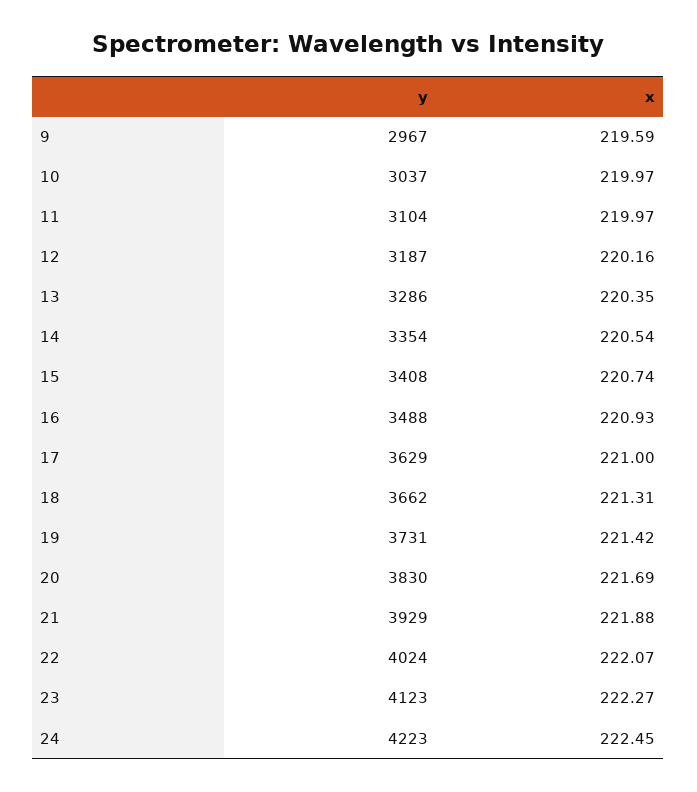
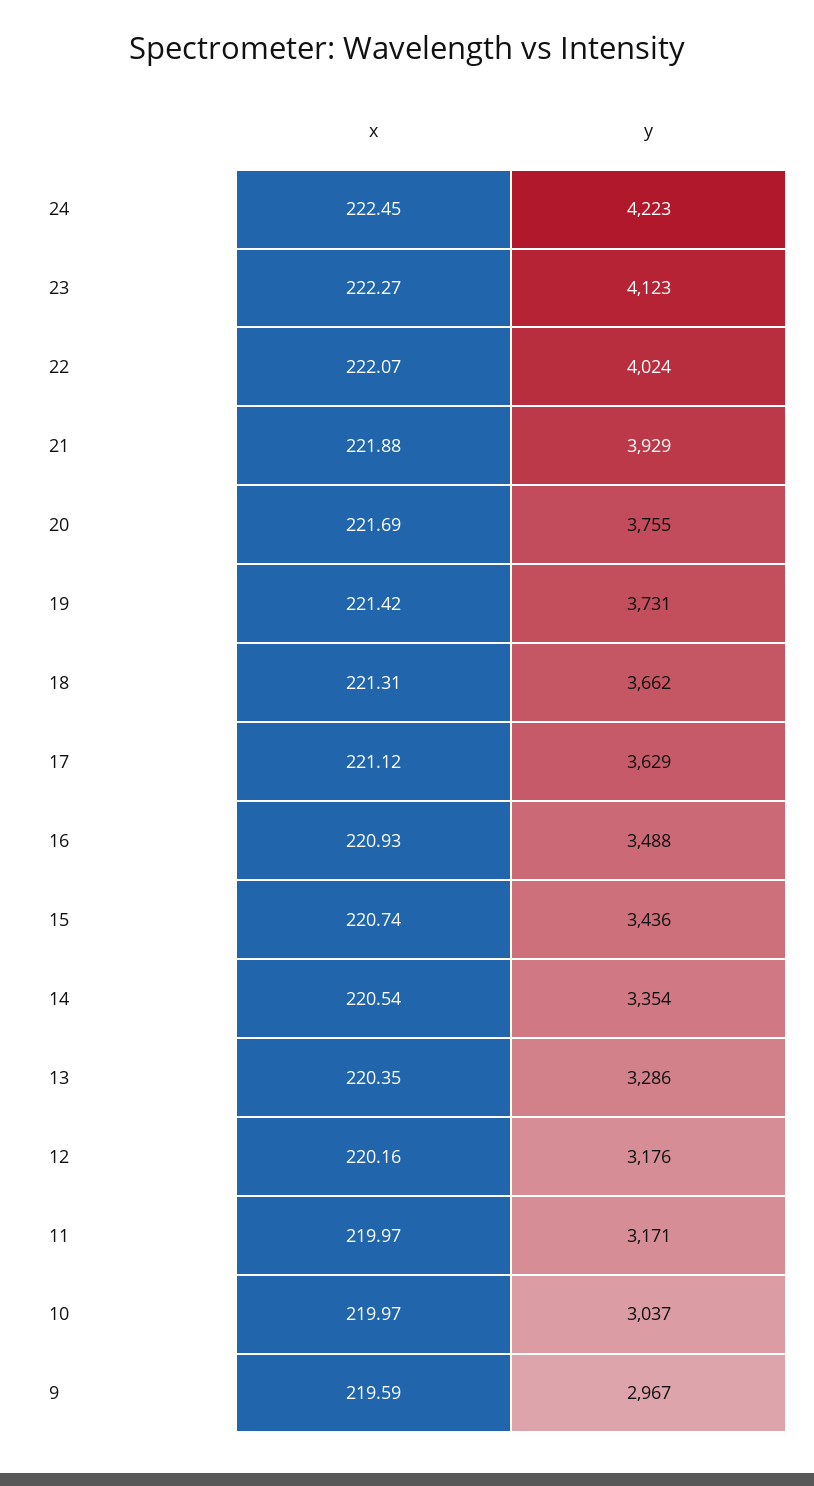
y, 11: 3104 -> 3171
y, 12: 3187 -> 3176
y, 15: 3408 -> 3436
x, 17: 221 -> 221.12
y, 20: 3830 -> 3755

